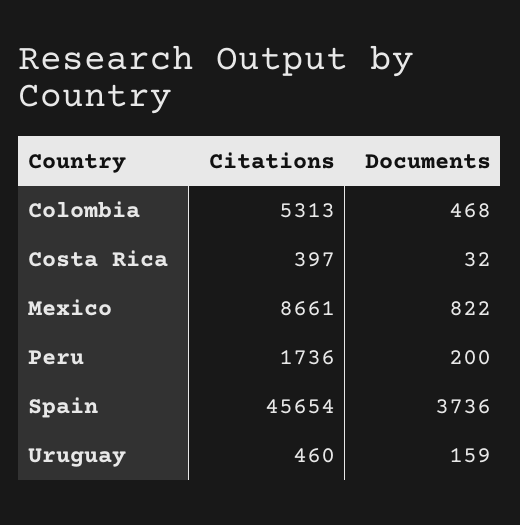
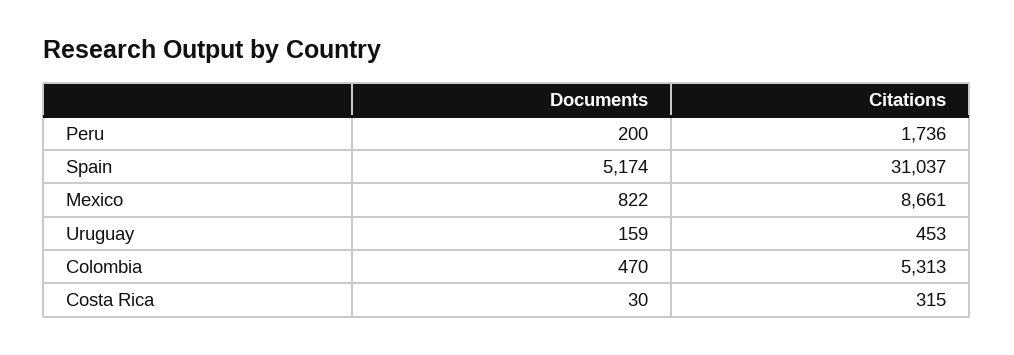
Documents, Colombia: 468 -> 470
Citations, Costa Rica: 397 -> 315
Documents, Costa Rica: 32 -> 30
Citations, Spain: 45654 -> 31037
Documents, Spain: 3736 -> 5174
Citations, Uruguay: 460 -> 453

